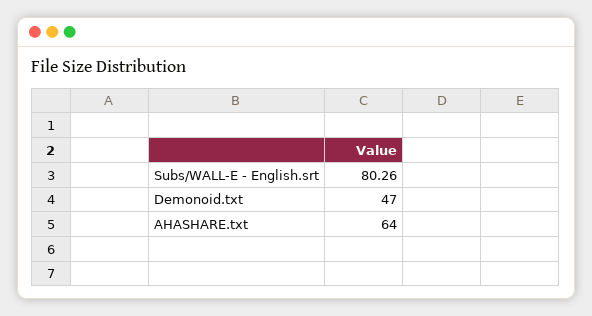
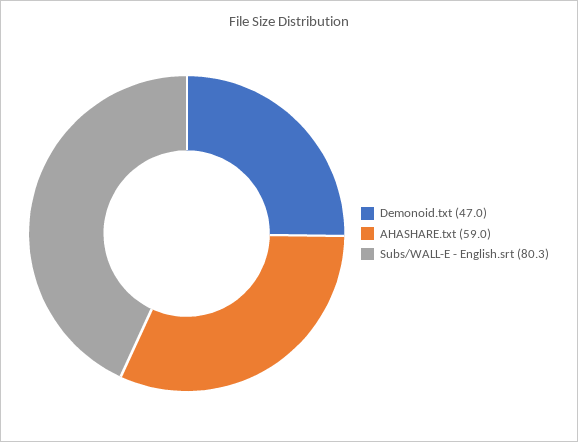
AHASHARE.txt: 64 -> 59

